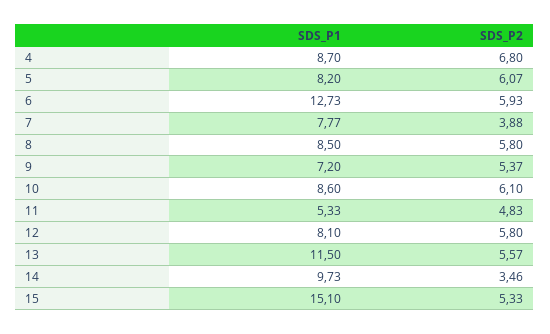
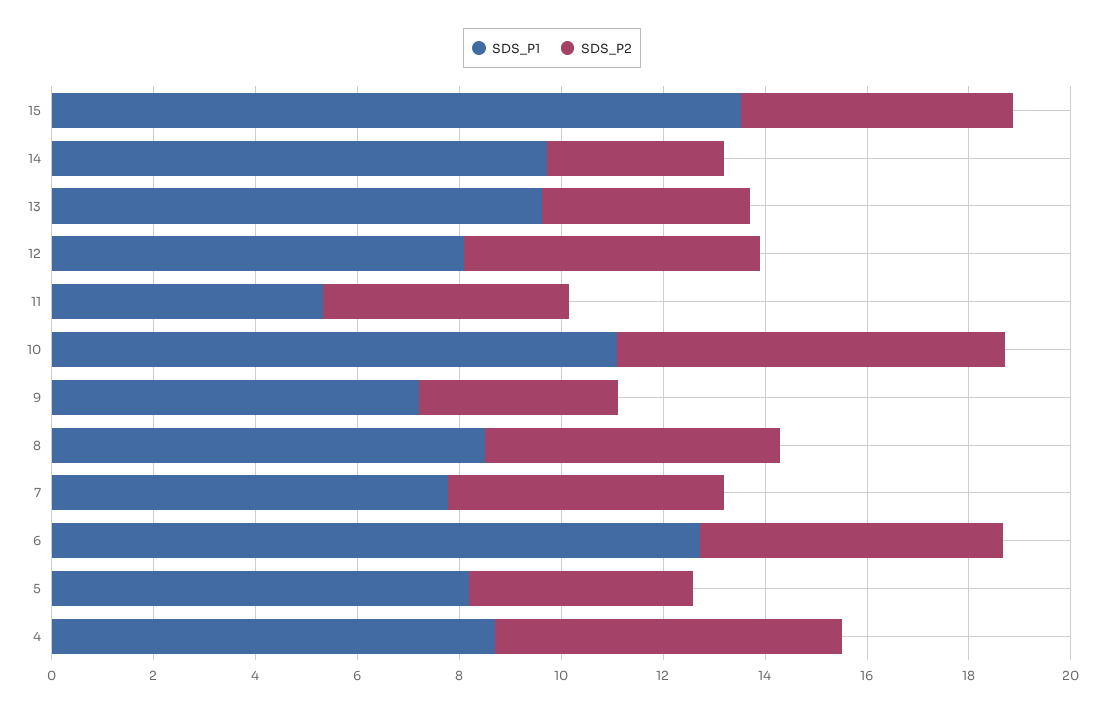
SDS_P2, 5: 6.07 -> 4.5
SDS_P2, 7: 3.88 -> 5.5
SDS_P2, 9: 5.37 -> 4
SDS_P1, 10: 8.6 -> 11
SDS_P2, 10: 6.1 -> 7.5
SDS_P1, 13: 11.5 -> 9.5
SDS_P2, 13: 5.57 -> 4
SDS_P1, 15: 15.1 -> 13.5

